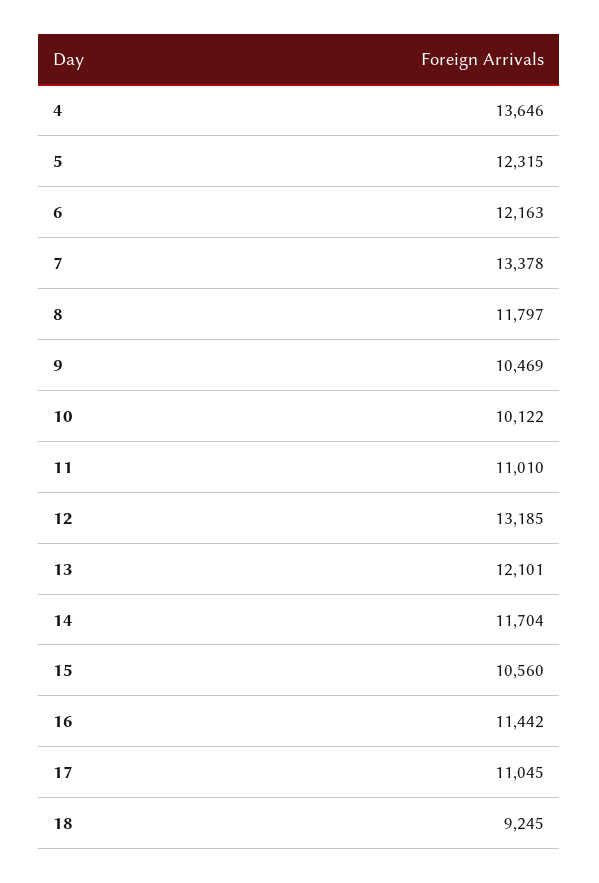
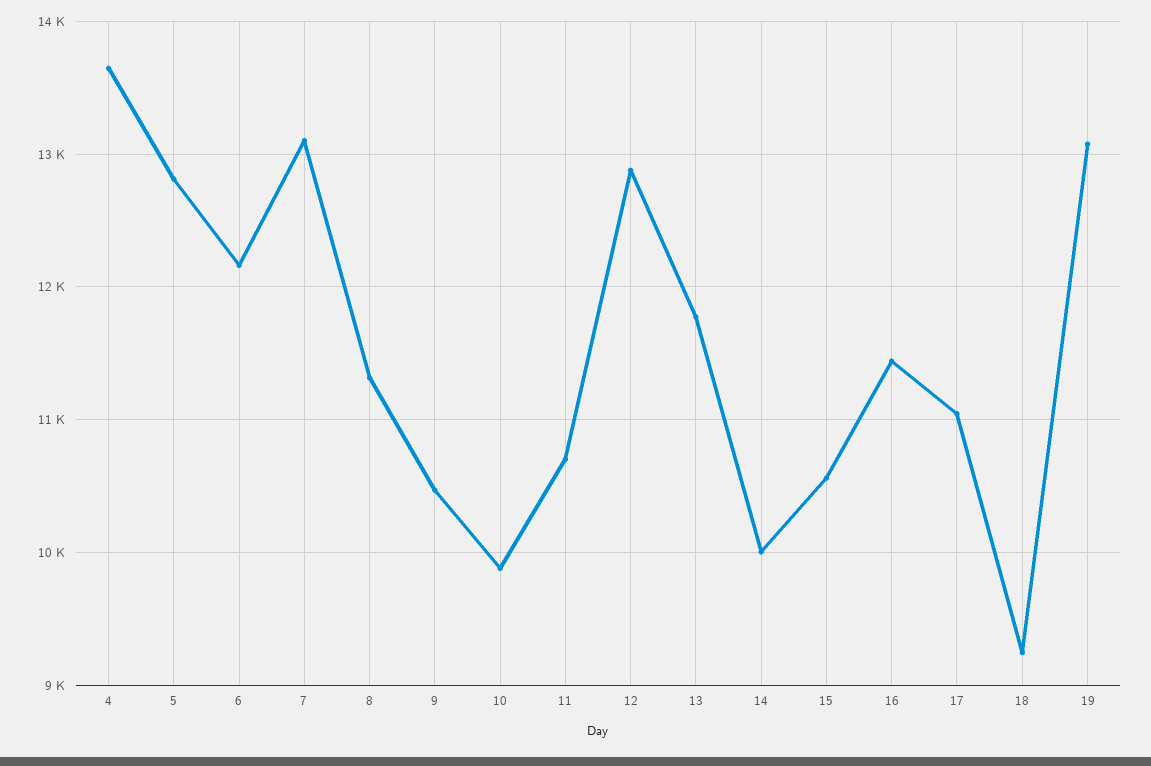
5: 12315 -> 12800
7: 13378 -> 13100
8: 11797 -> 11300
10: 10122 -> 9900
11: 11010 -> 10700
12: 13185 -> 12900
13: 12101 -> 11800
14: 11704 -> 10000
19: none -> 13100

